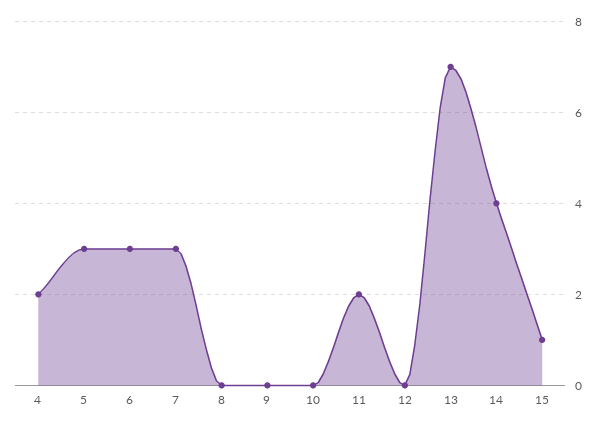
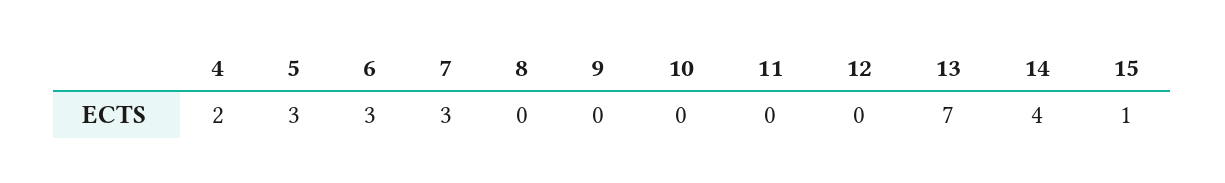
11: 2 -> 0

